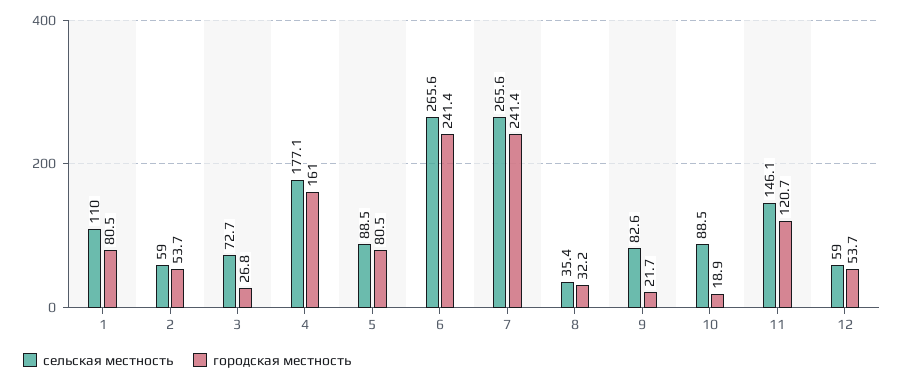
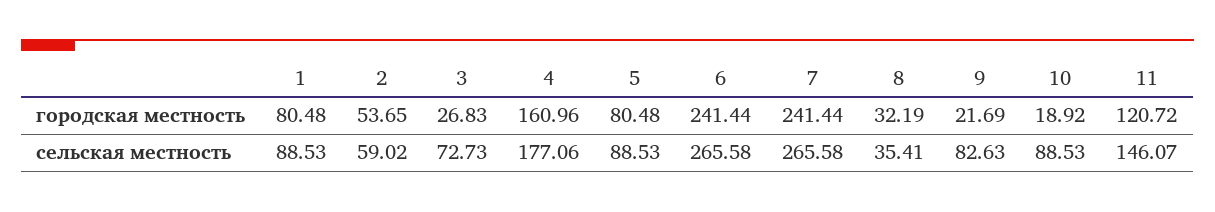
сельская местность, 1: 110 -> 88.53
сельская местность, 12: 59 -> none
городская местность, 12: 53.7 -> none

